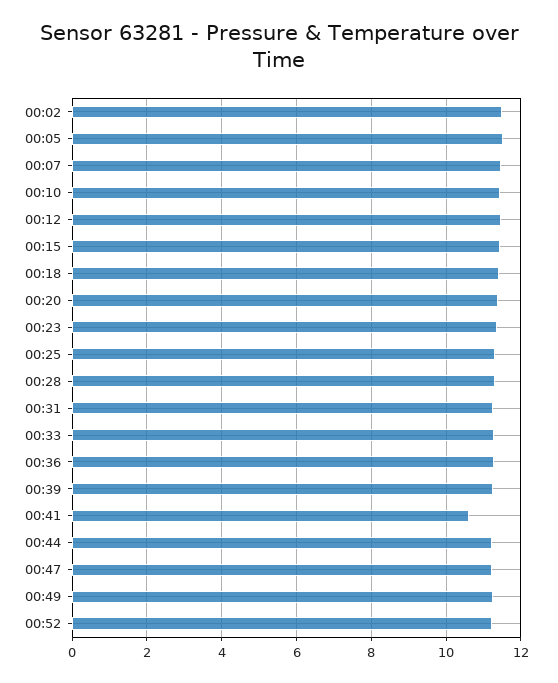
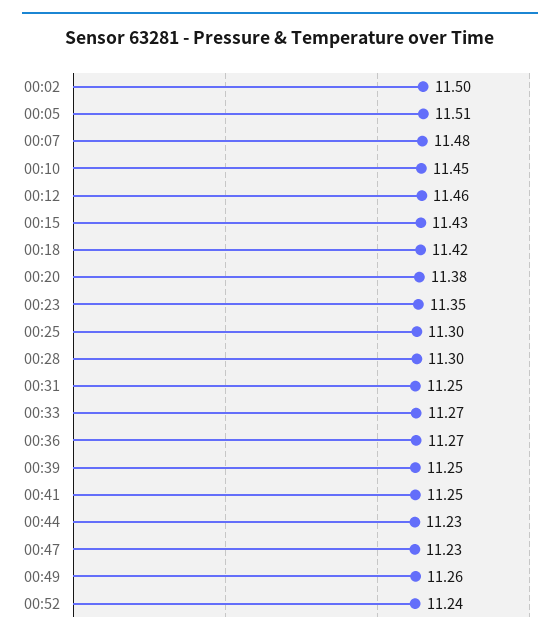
00:41: 10.6 -> 11.25

